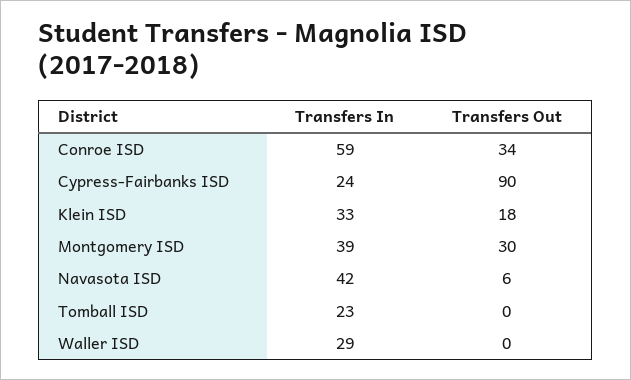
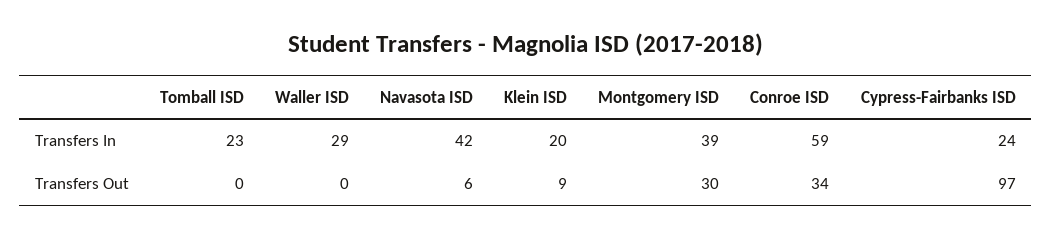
Transfers Out, Cypress-Fairbanks ISD: 90 -> 97
Transfers In, Klein ISD: 33 -> 20
Transfers Out, Klein ISD: 18 -> 9

